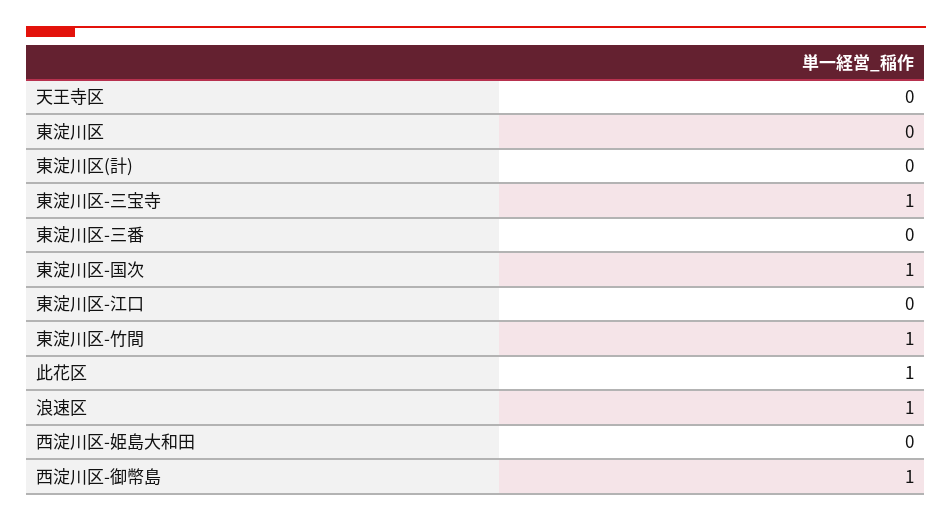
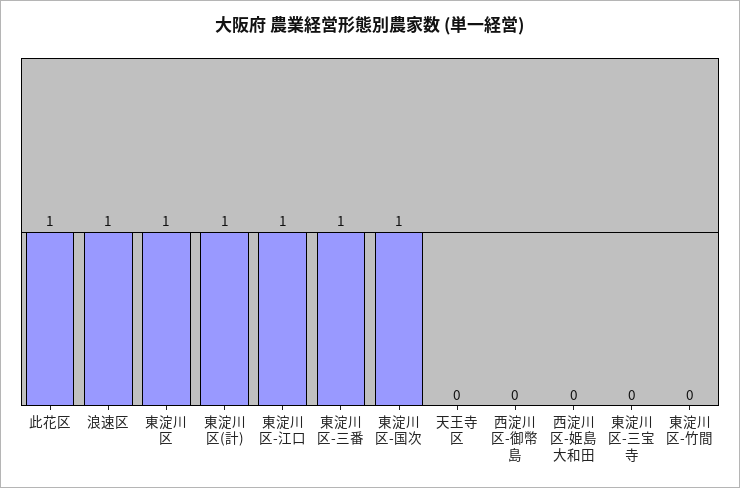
東淀川区: 0 -> 1
東淀川区(計): 0 -> 1
東淀川区-三宝寺: 1 -> 0
東淀川区-三番: 0 -> 1
東淀川区-江口: 0 -> 1
東淀川区-竹間: 1 -> 0
西淀川区-御幣島: 1 -> 0

